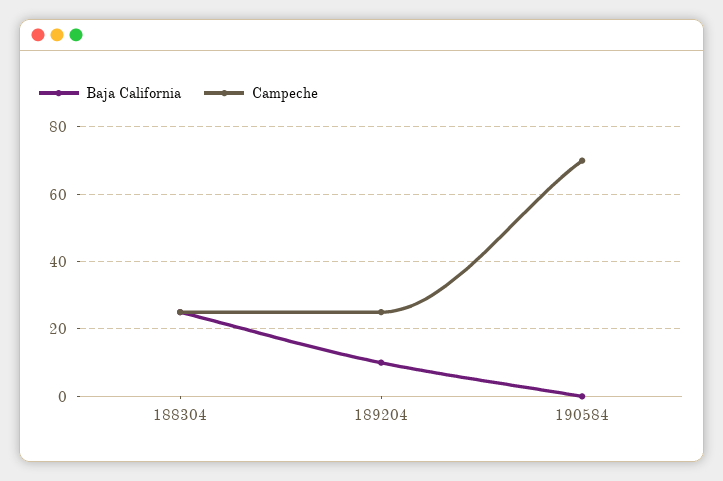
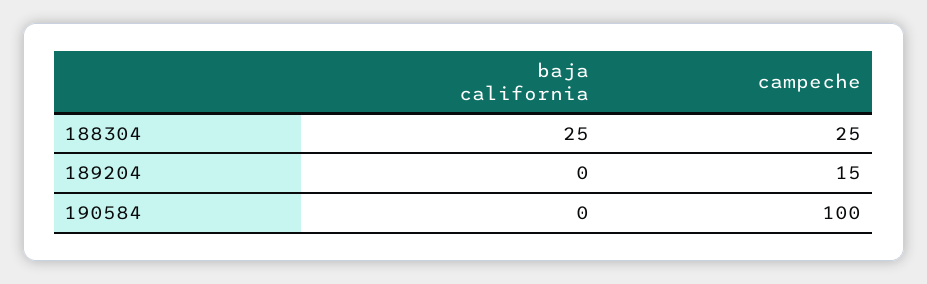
Baja California, 189204: 10 -> 0
Campeche, 189204: 25 -> 15
Campeche, 190584: 70 -> 100

